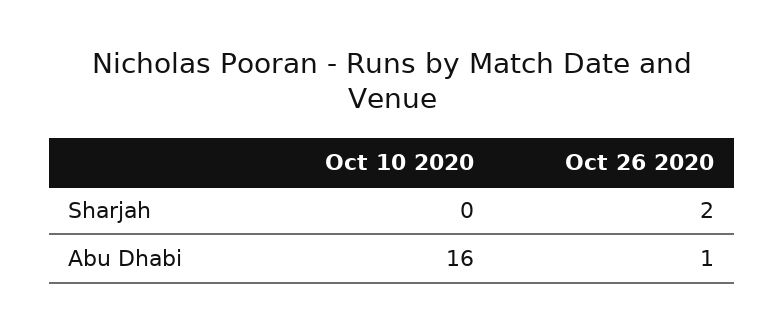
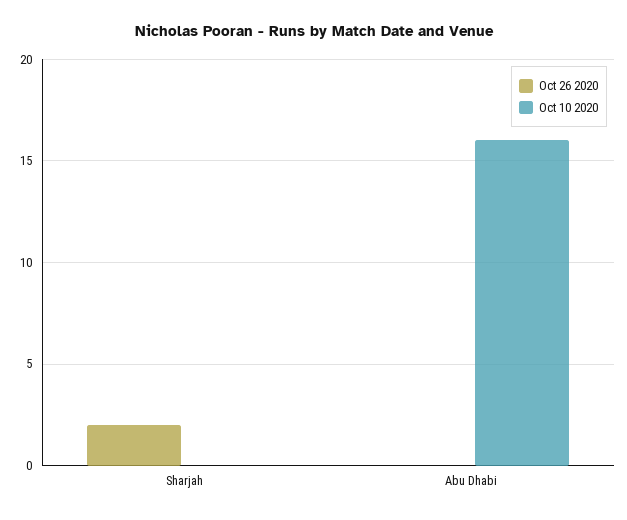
Oct 26 2020, Abu Dhabi: 1 -> 0

